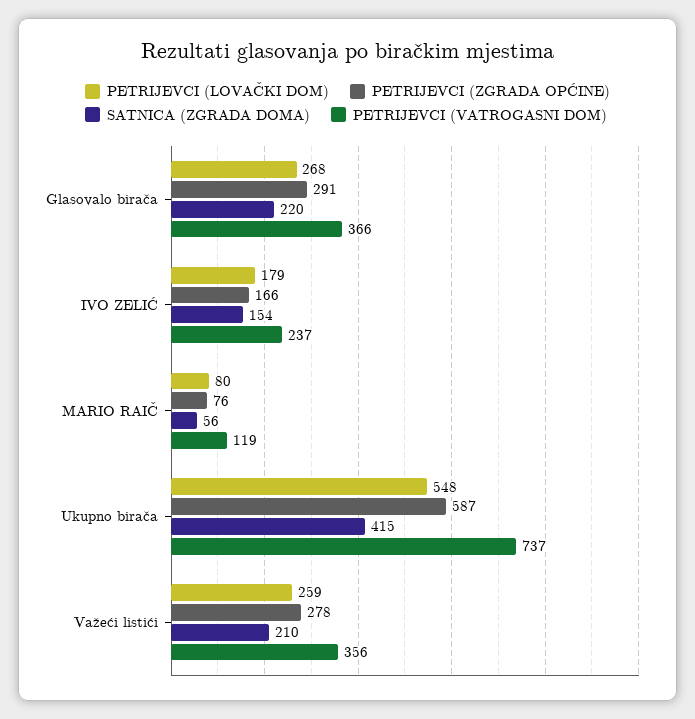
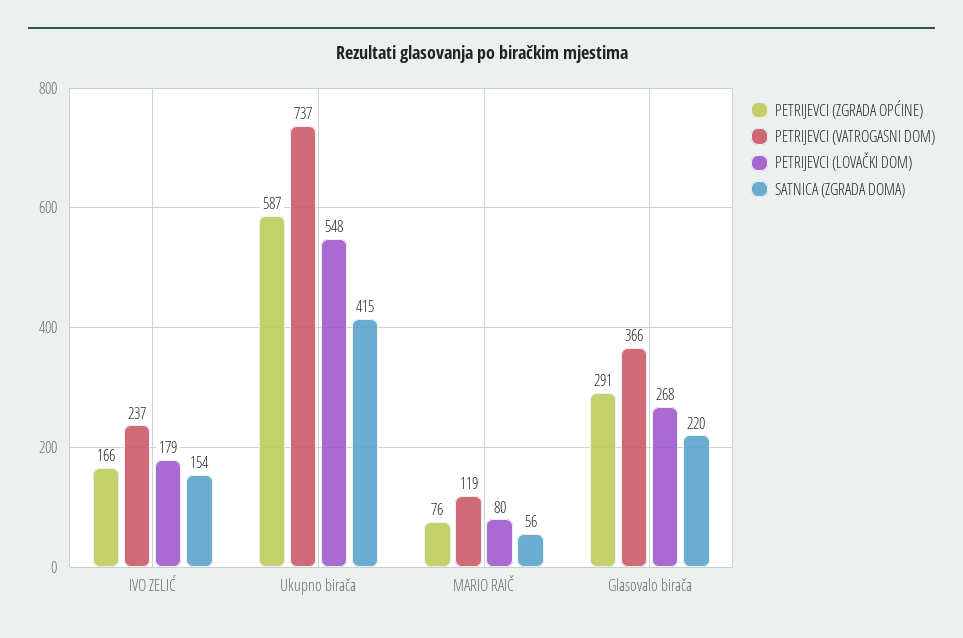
PETRIJEVCI (LOVAČKI DOM), Važeći listići: 259 -> none
PETRIJEVCI (ZGRADA OPĆINE), Važeći listići: 278 -> none
SATNICA (ZGRADA DOMA), Važeći listići: 210 -> none
PETRIJEVCI (VATROGASNI DOM), Važeći listići: 356 -> none

